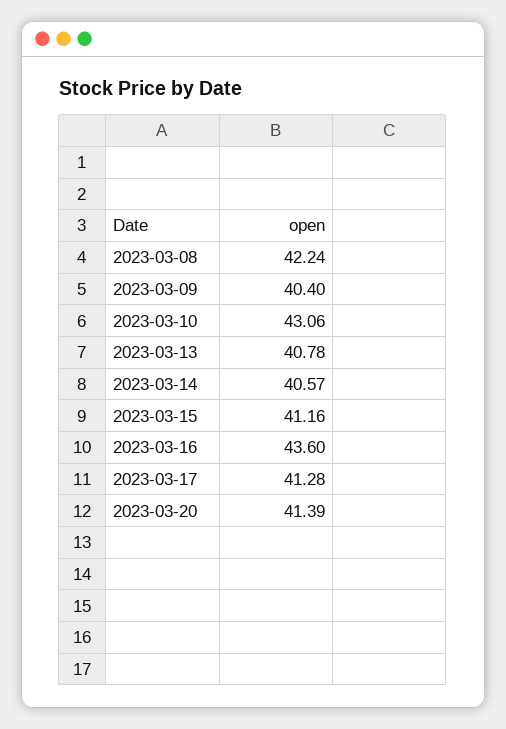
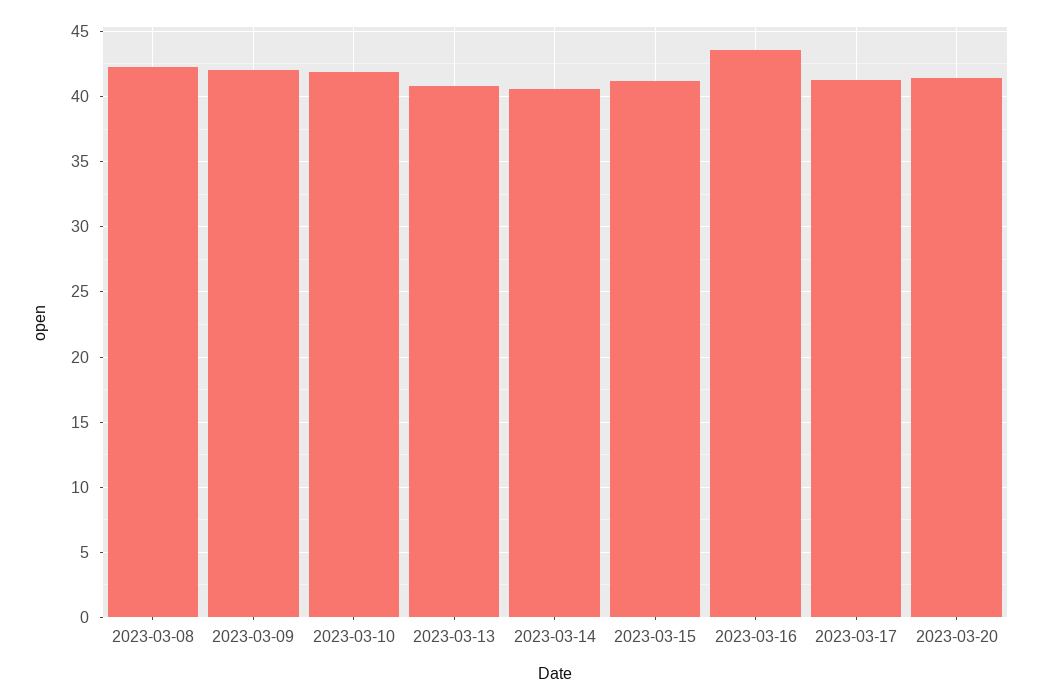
2023-03-09: 40.4 -> 42
2023-03-10: 43.06 -> 42

